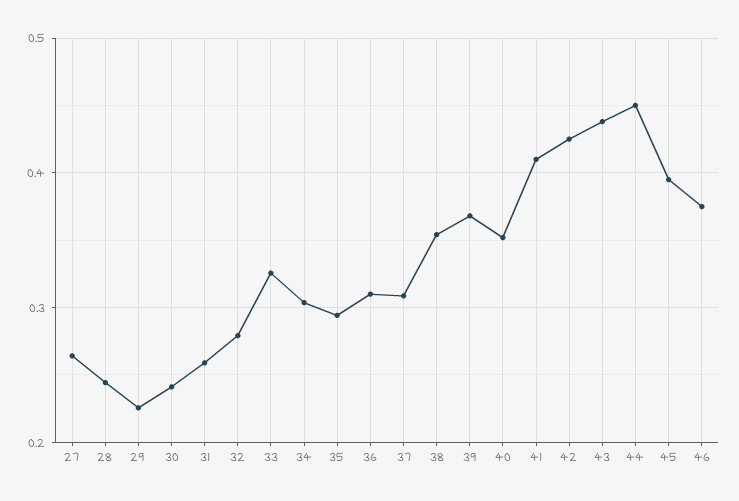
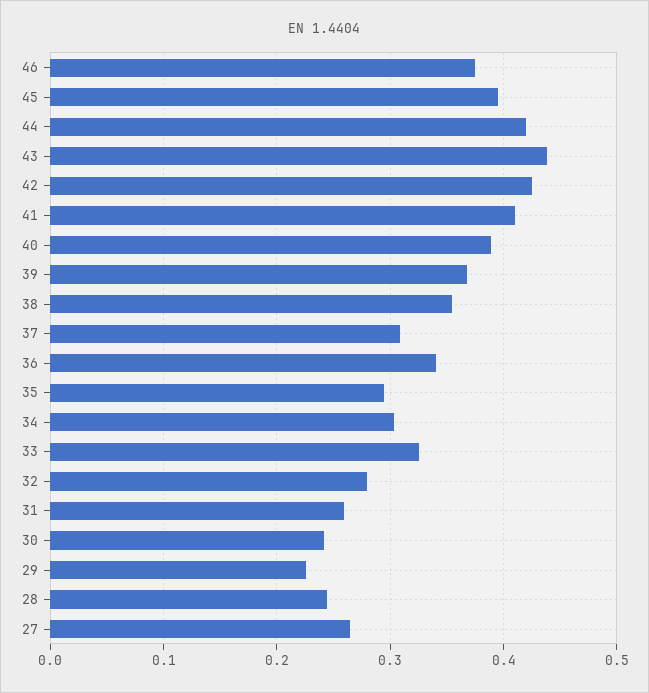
36: 0.31 -> 0.34
40: 0.35 -> 0.39
44: 0.45 -> 0.42

